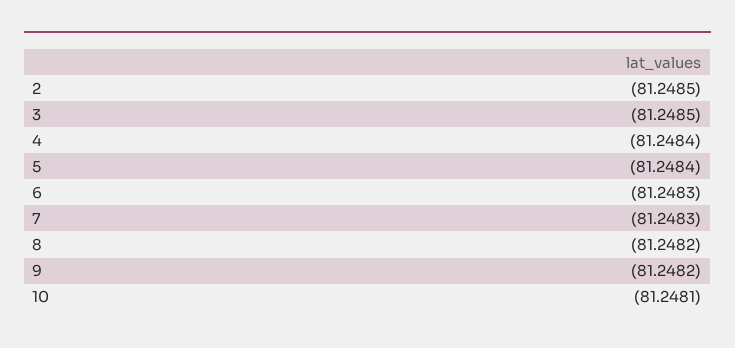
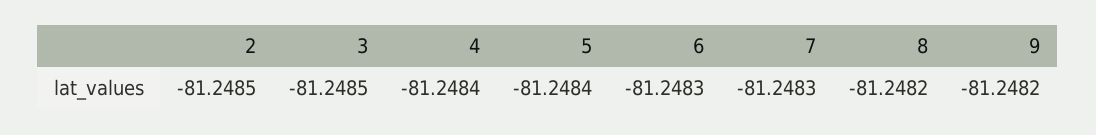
10: -81.2481 -> none

